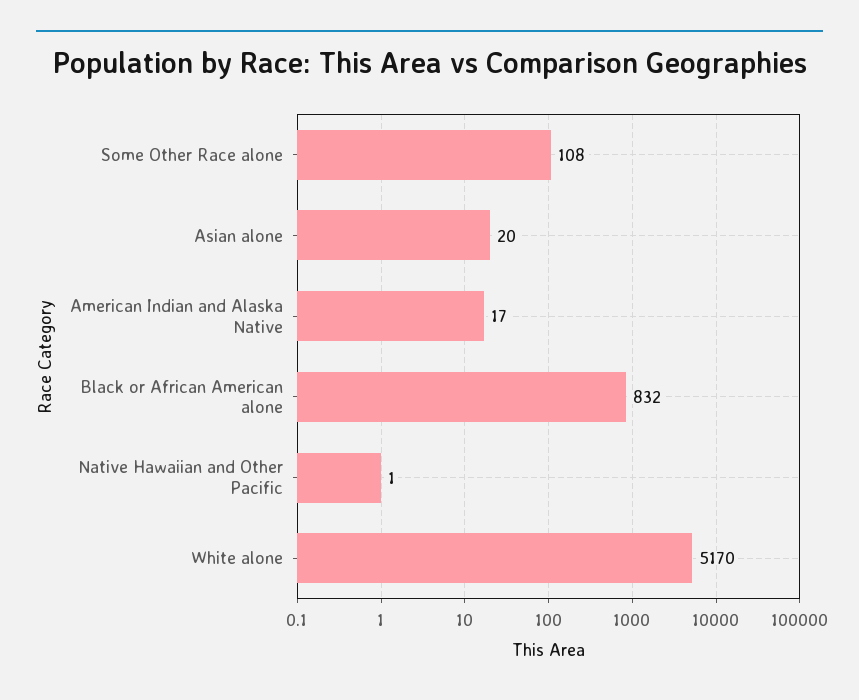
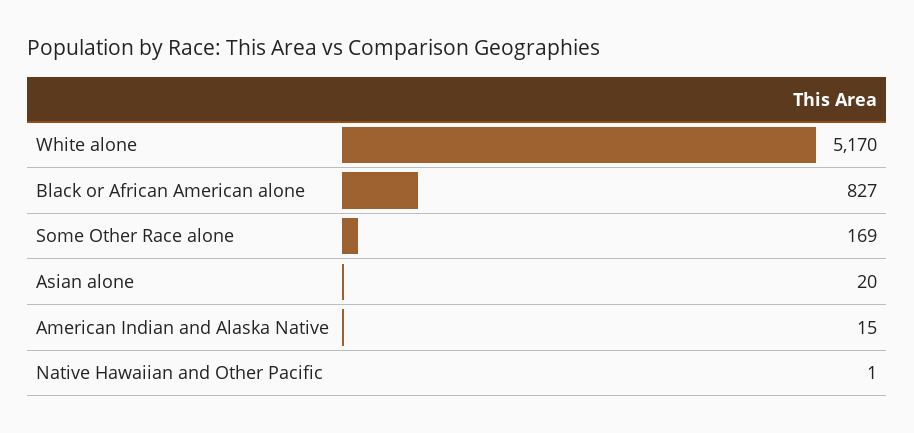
Some Other Race alone: 108 -> 169
American Indian and Alaska Native: 17 -> 15
Black or African American alone: 832 -> 827

